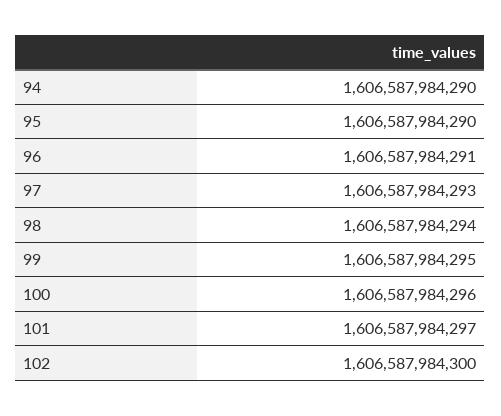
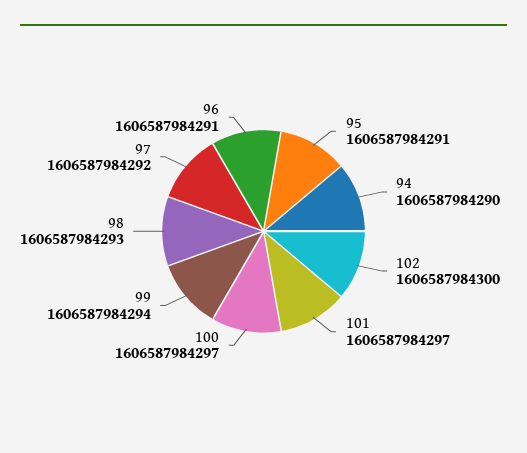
95: 1606587984290 -> 1606587984291
97: 1606587984293 -> 1606587984292
98: 1606587984294 -> 1606587984293
99: 1606587984295 -> 1606587984294
100: 1606587984296 -> 1606587984297

